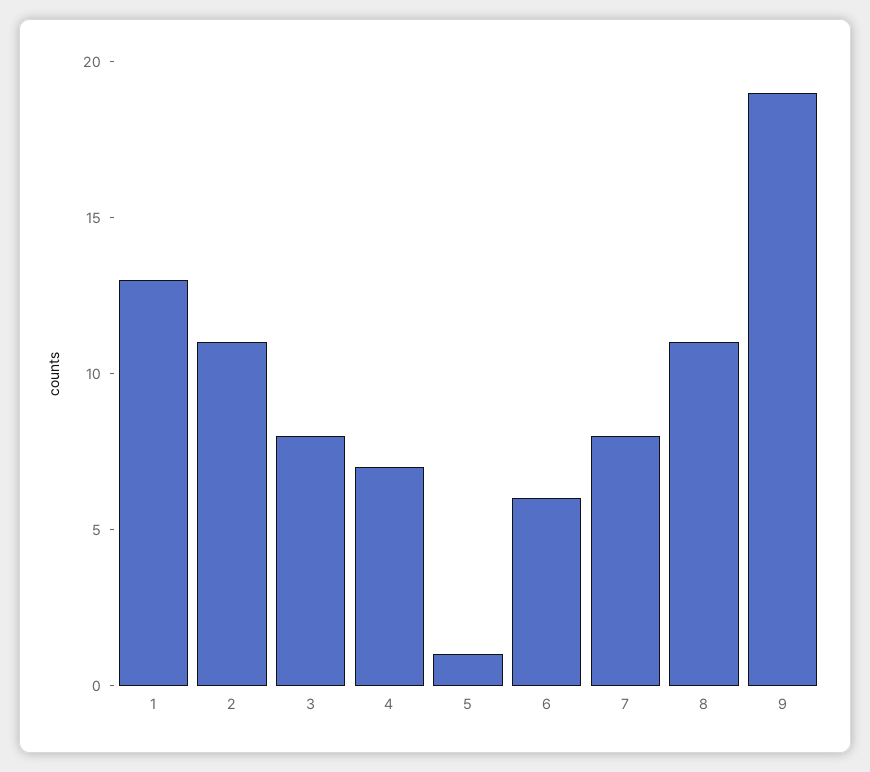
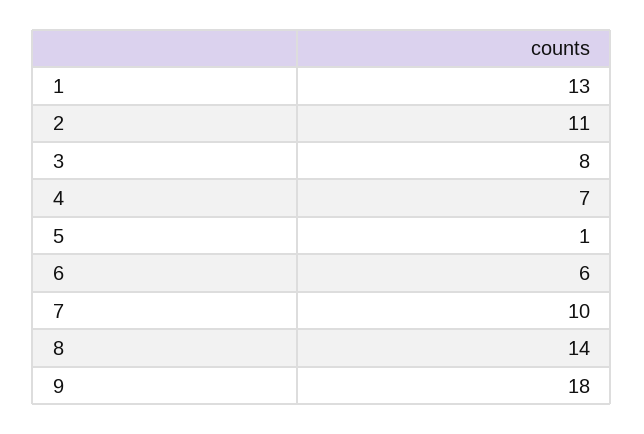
7: 8 -> 10
8: 11 -> 14
9: 19 -> 18

